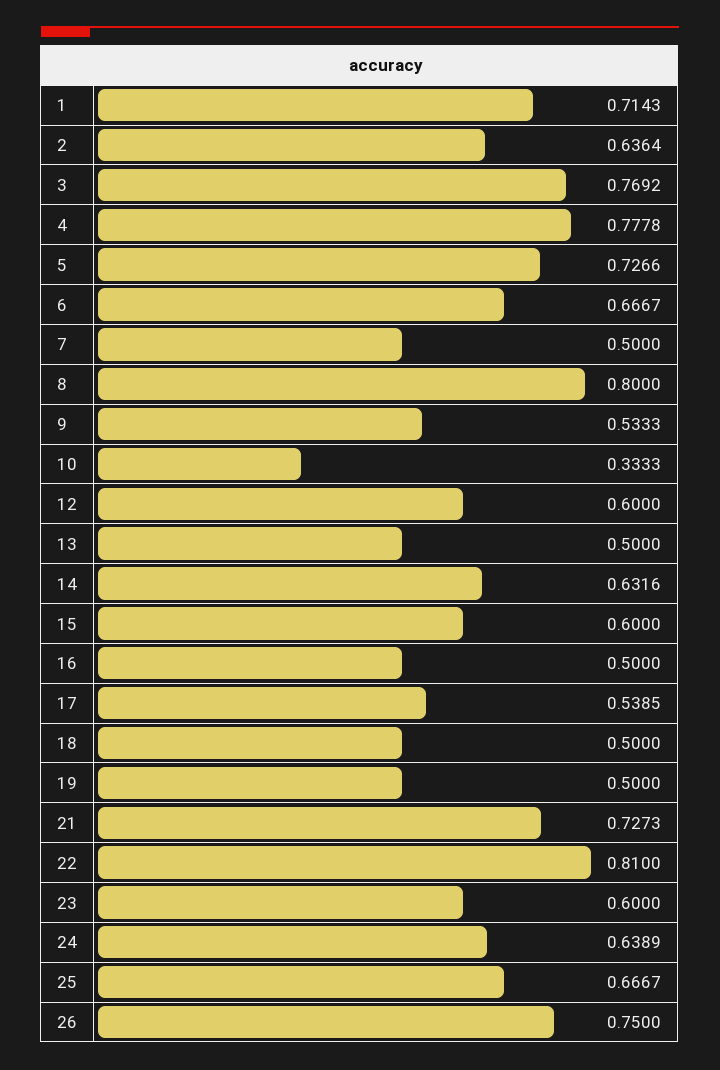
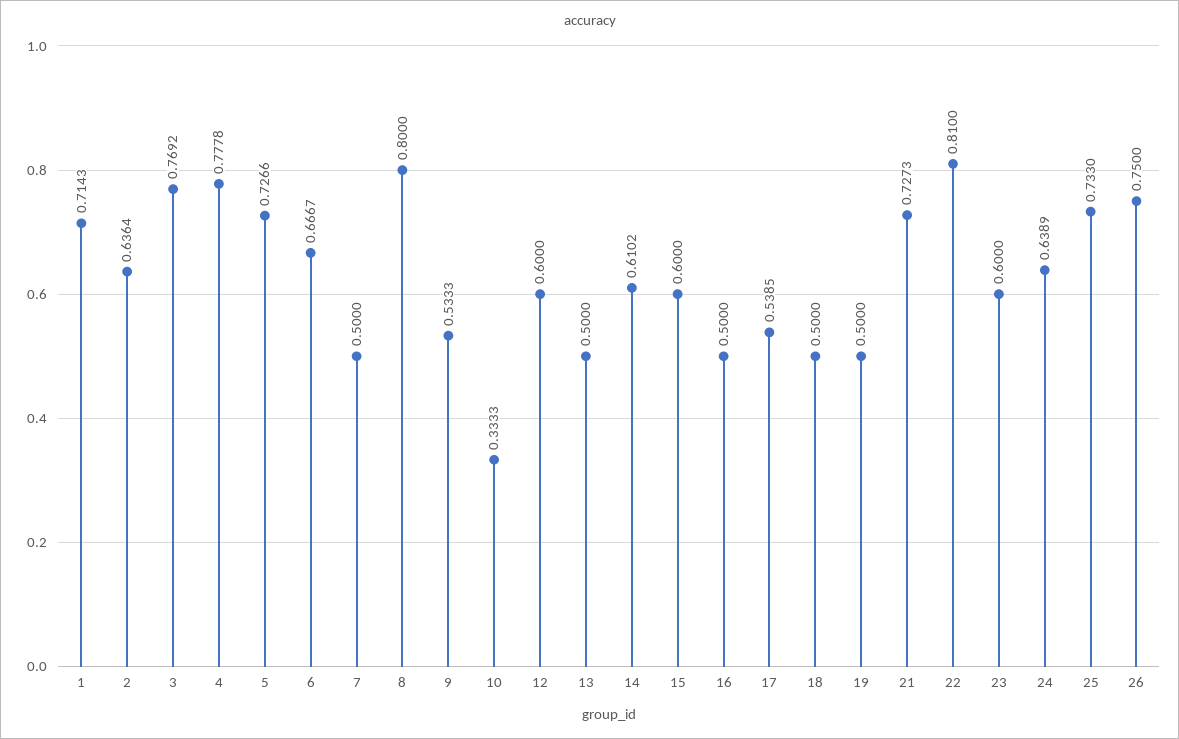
14: 0.6316 -> 0.6102
25: 0.6667 -> 0.733

